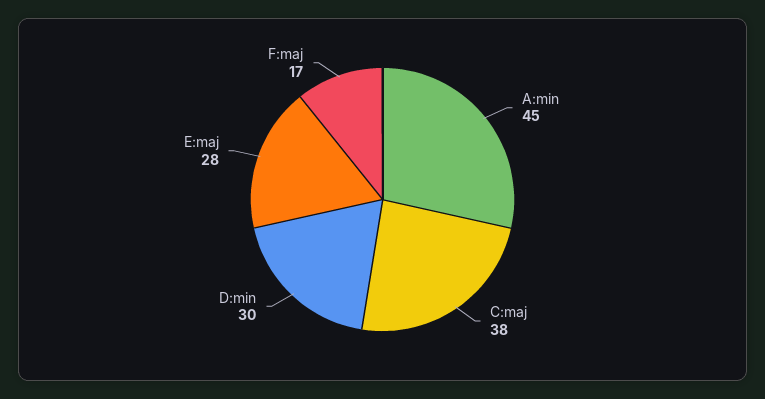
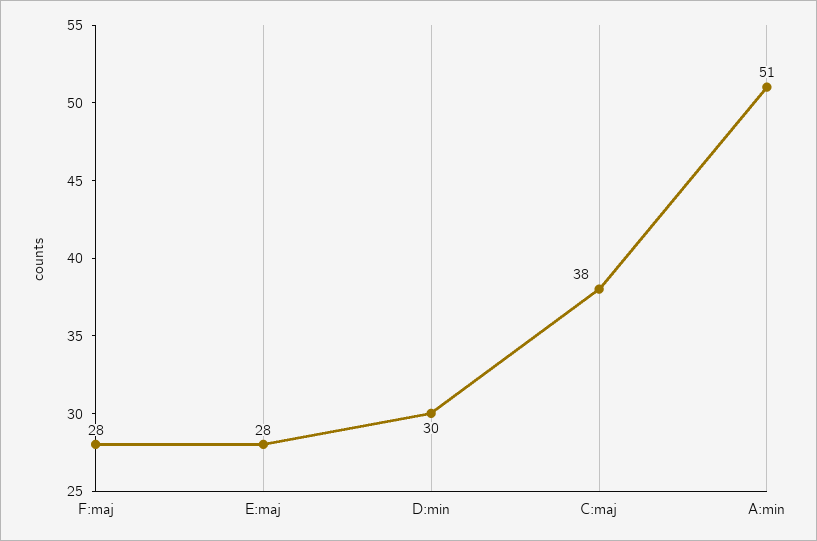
A:min: 45 -> 51
F:maj: 17 -> 28

